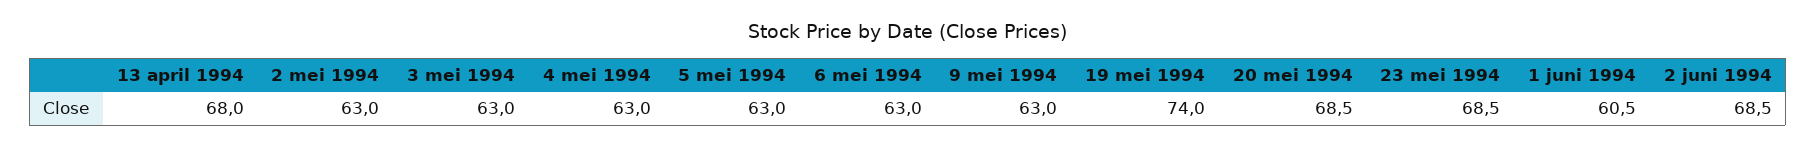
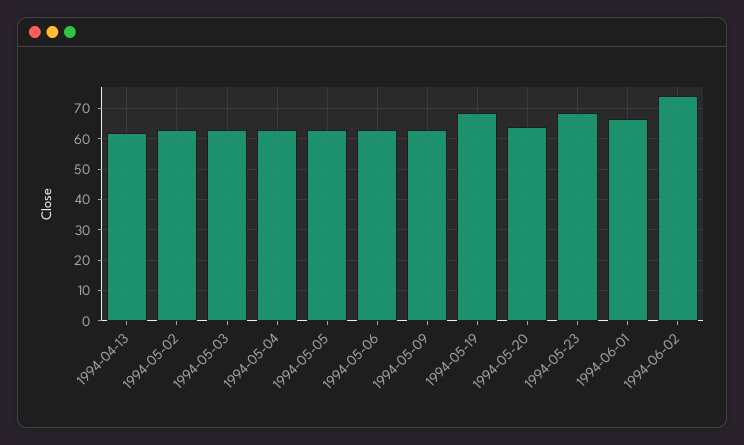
13 april 1994: 68 -> 62
19 mei 1994: 74 -> 68
20 mei 1994: 68.5 -> 64
1 juni 1994: 60.5 -> 66
2 juni 1994: 68.5 -> 74

